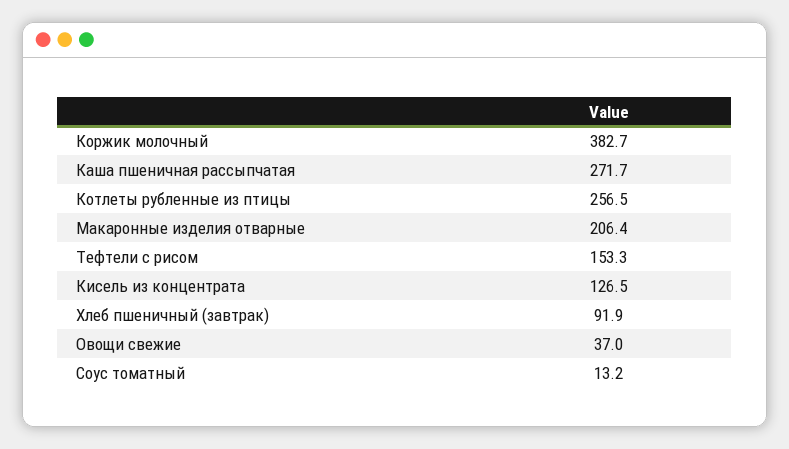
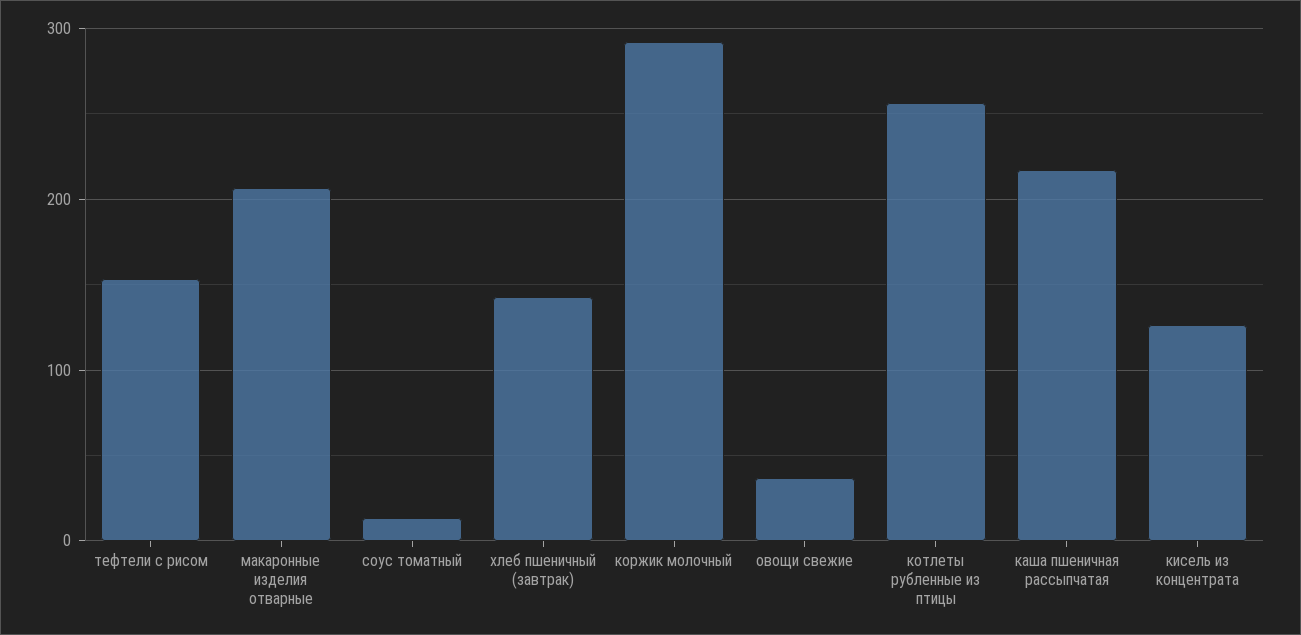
Коржик молочный: 382.7 -> 290
Каша пшеничная рассыпчатая: 271.7 -> 220
Хлеб пшеничный (завтрак): 91.9 -> 140

